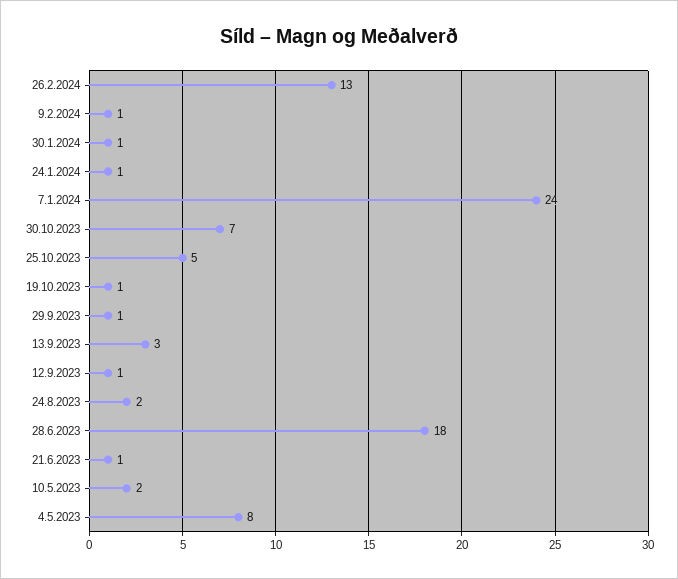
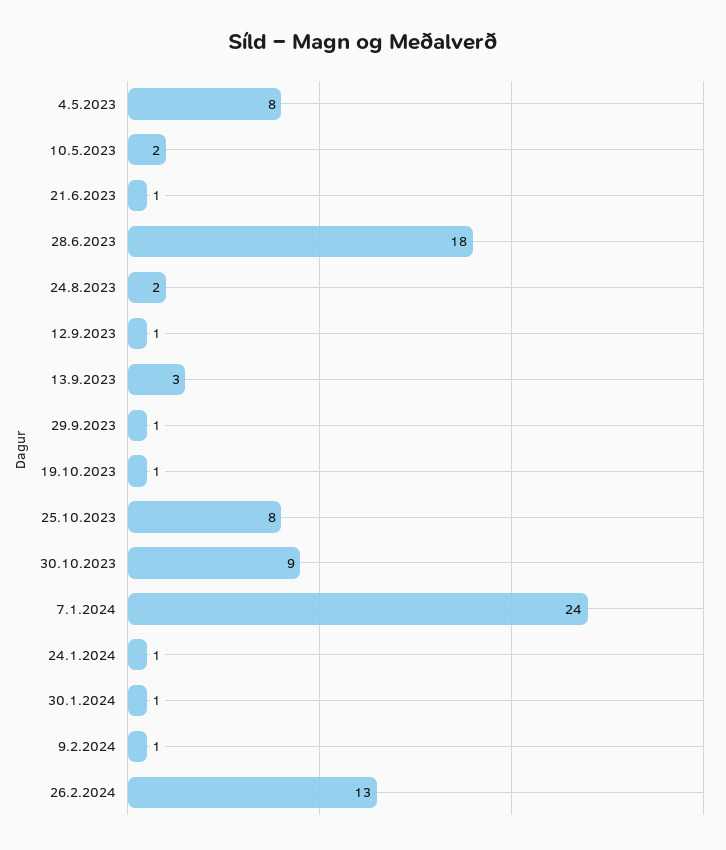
30.10.2023: 7 -> 9
25.10.2023: 5 -> 8

